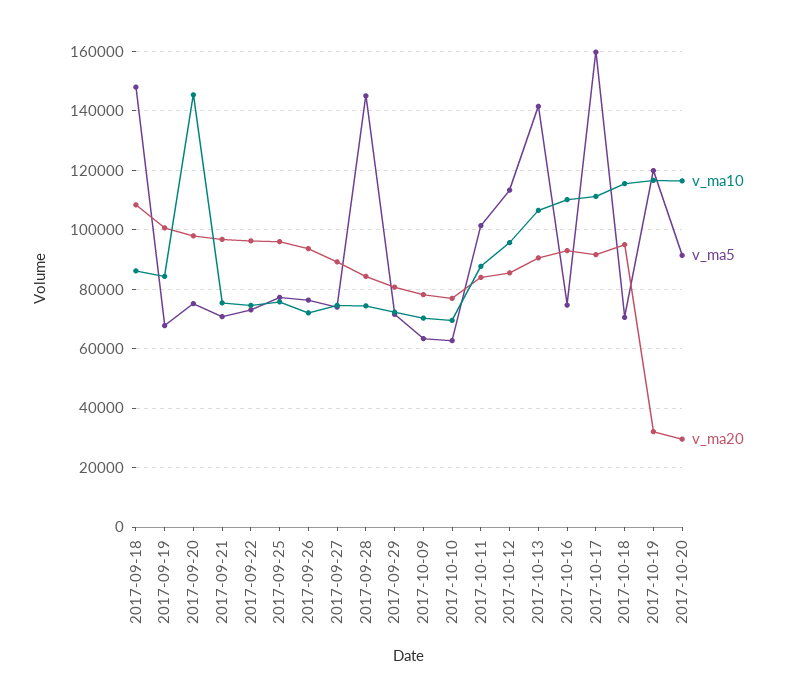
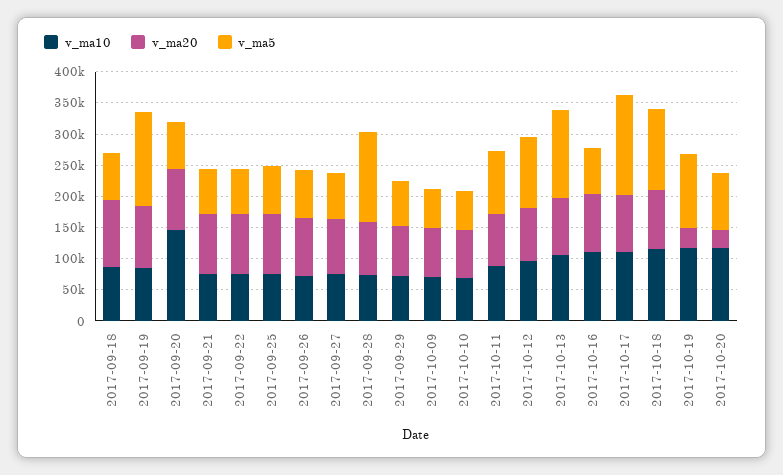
v_ma5, 2017-09-18: 147500 -> 75000
v_ma5, 2017-09-19: 67500 -> 150000
v_ma5, 2017-10-18: 70000 -> 125000

